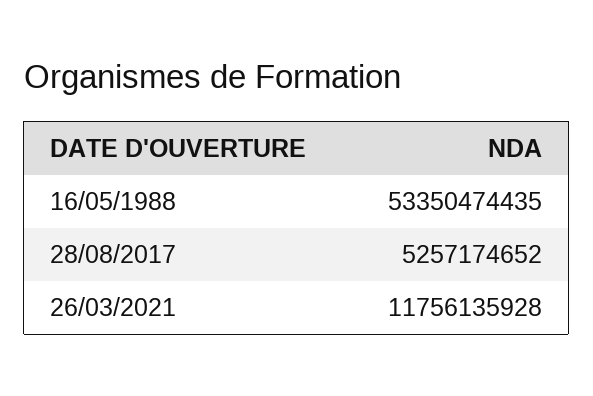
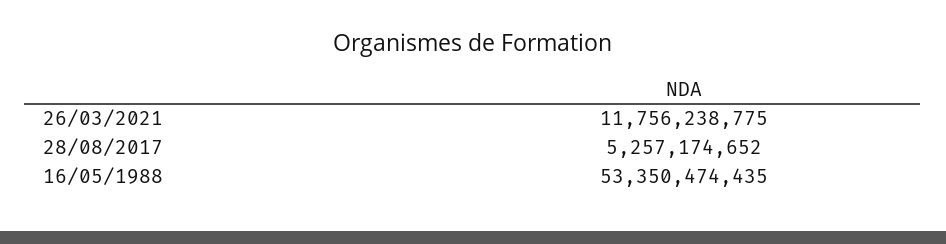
26/03/2021: 11756135928 -> 11756238775

